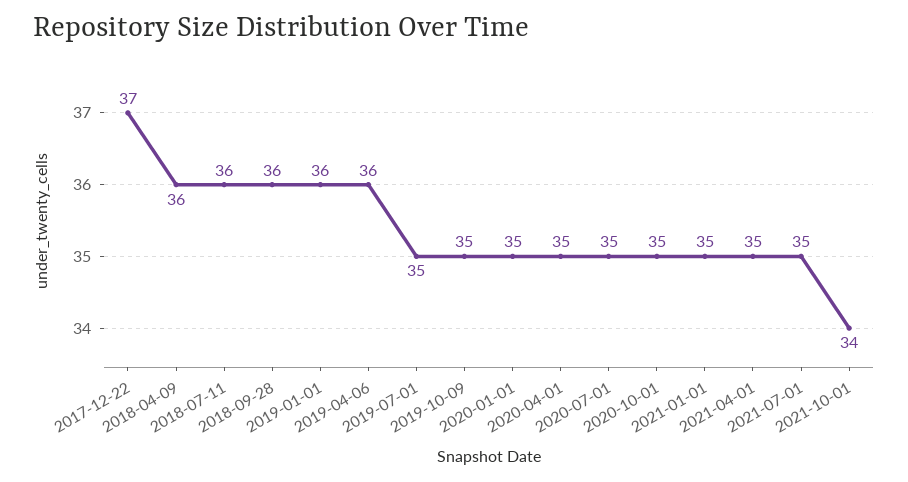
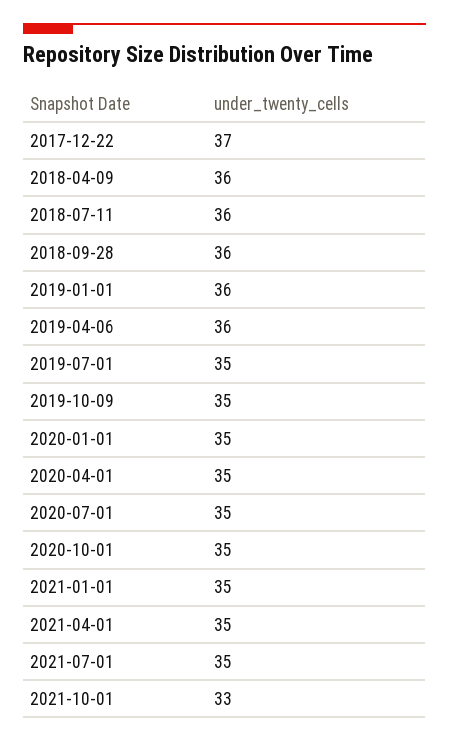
2021-10-01: 34 -> 33

